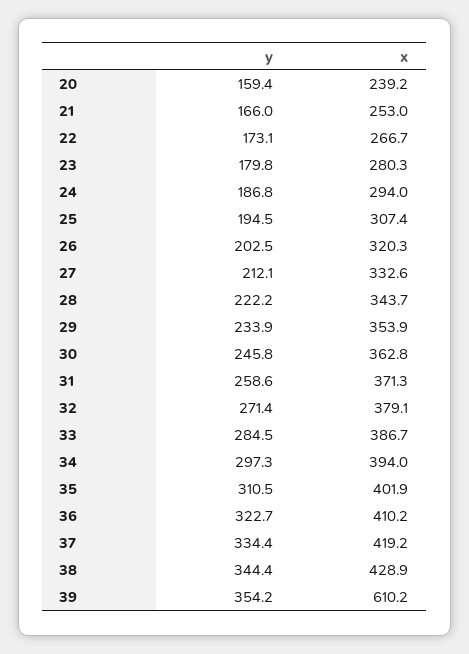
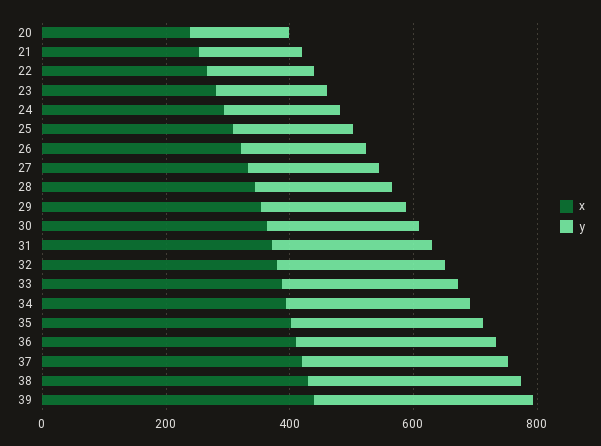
x, 39: 610.2 -> 450

